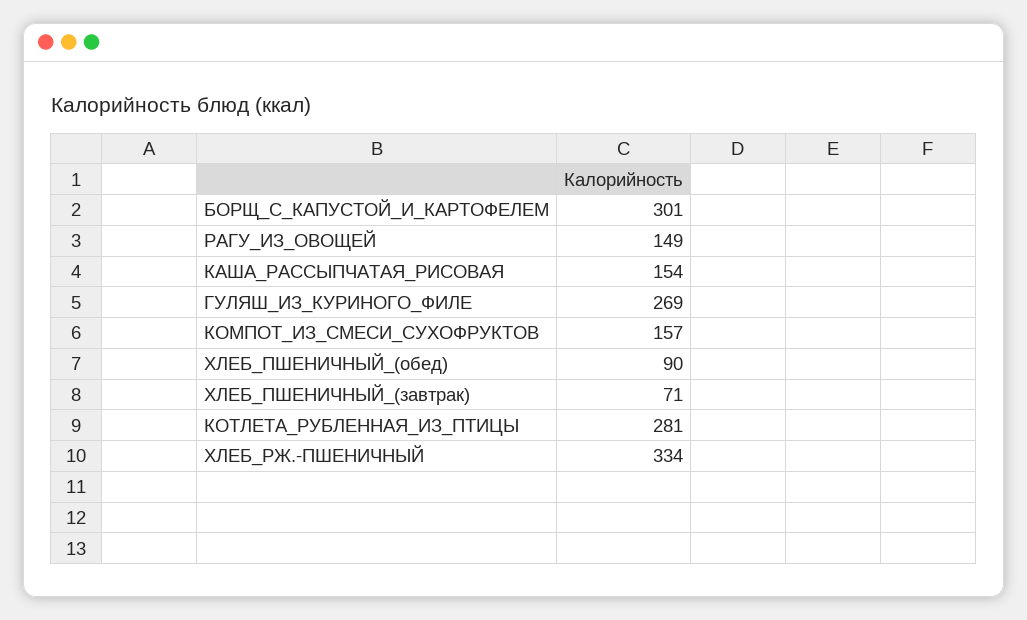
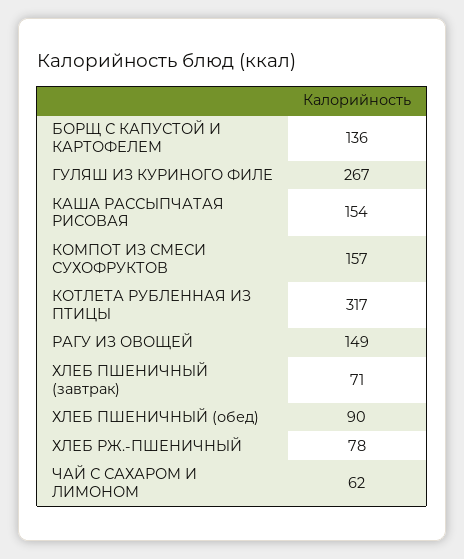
БОРЩ_С_КАПУСТОЙ_И_КАРТОФЕЛЕМ: 301 -> 136
ГУЛЯШ_ИЗ_КУРИНОГО_ФИЛЕ: 269 -> 267
КОТЛЕТА_РУБЛЕННАЯ_ИЗ_ПТИЦЫ: 281 -> 317
ХЛЕБ_РЖ.-ПШЕНИЧНЫЙ: 334 -> 78
ЧАЙ С САХАРОМ И ЛИМОНОМ: none -> 62

